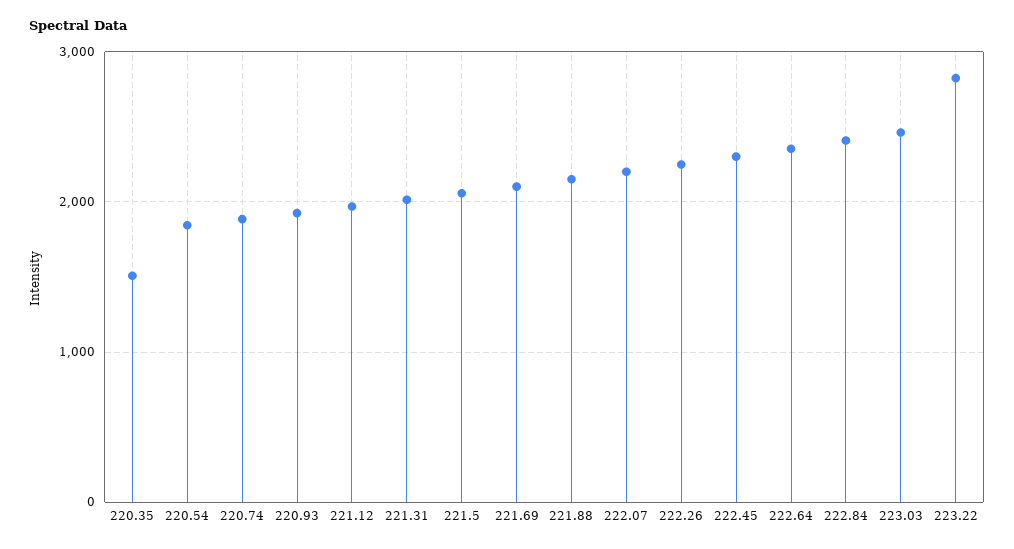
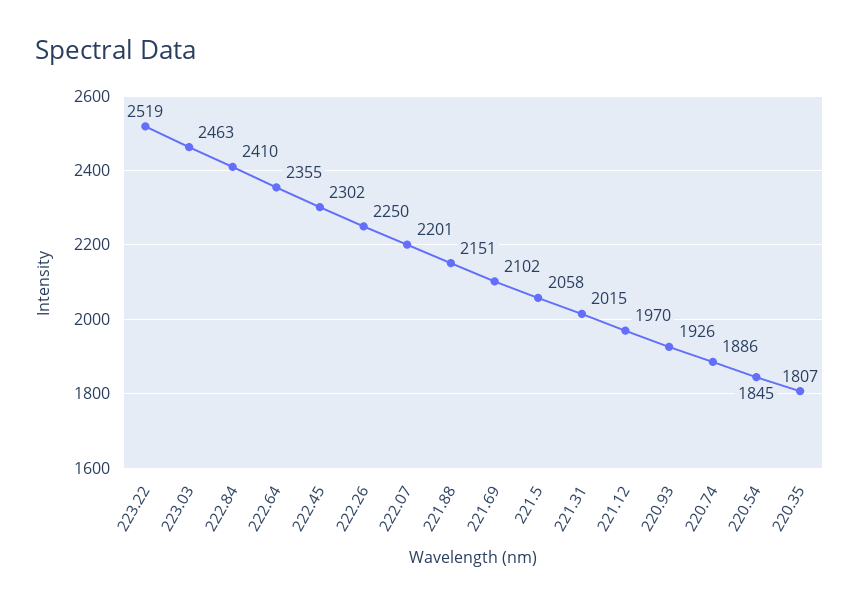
220.35: 1500 -> 1807
223.22: 2800 -> 2519

